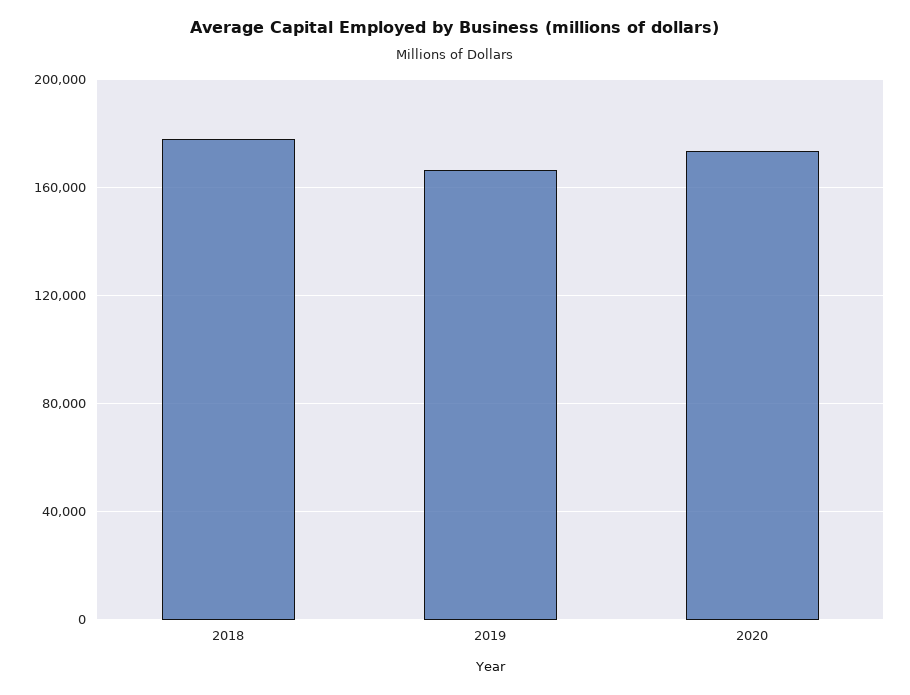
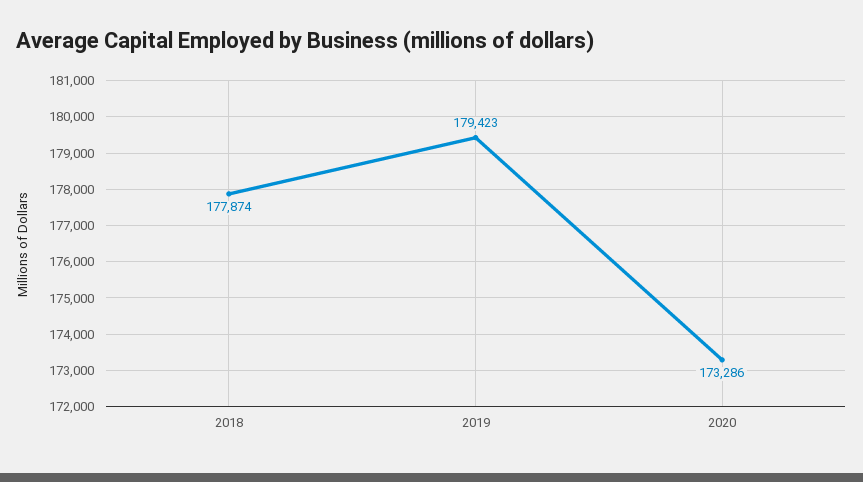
2019: 165000 -> 179423

